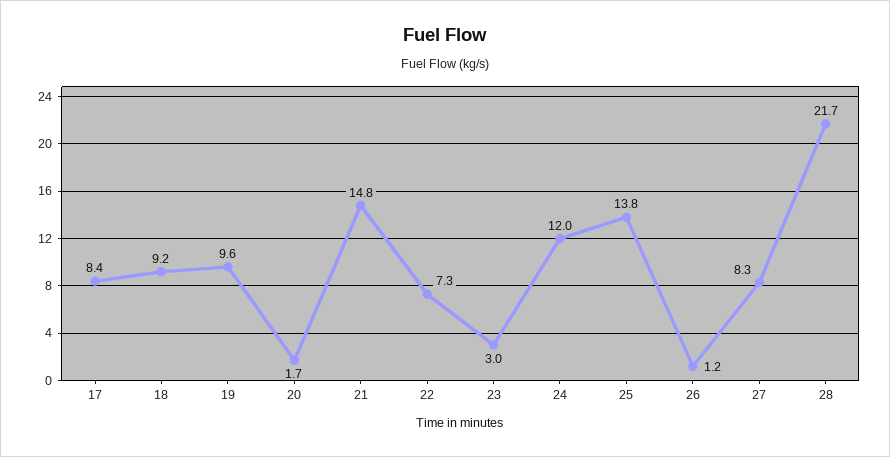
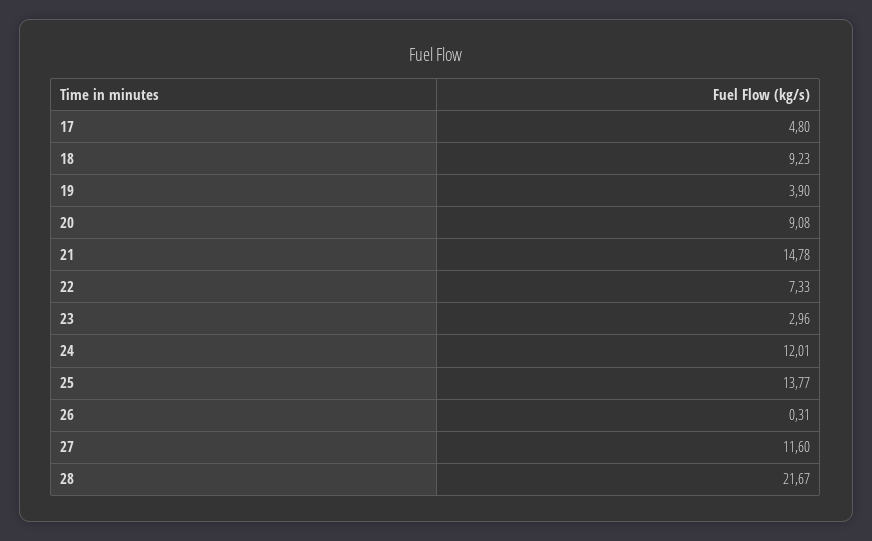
17: 8.4 -> 4.8
19: 9.6 -> 3.9
20: 1.7 -> 9.08
26: 1.2 -> 0.31
27: 8.3 -> 11.6

